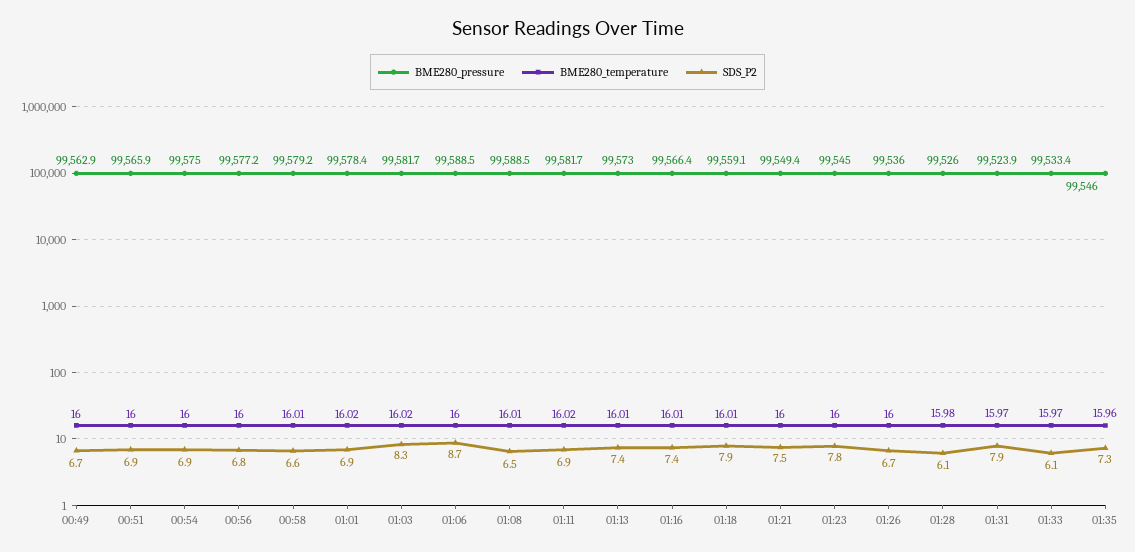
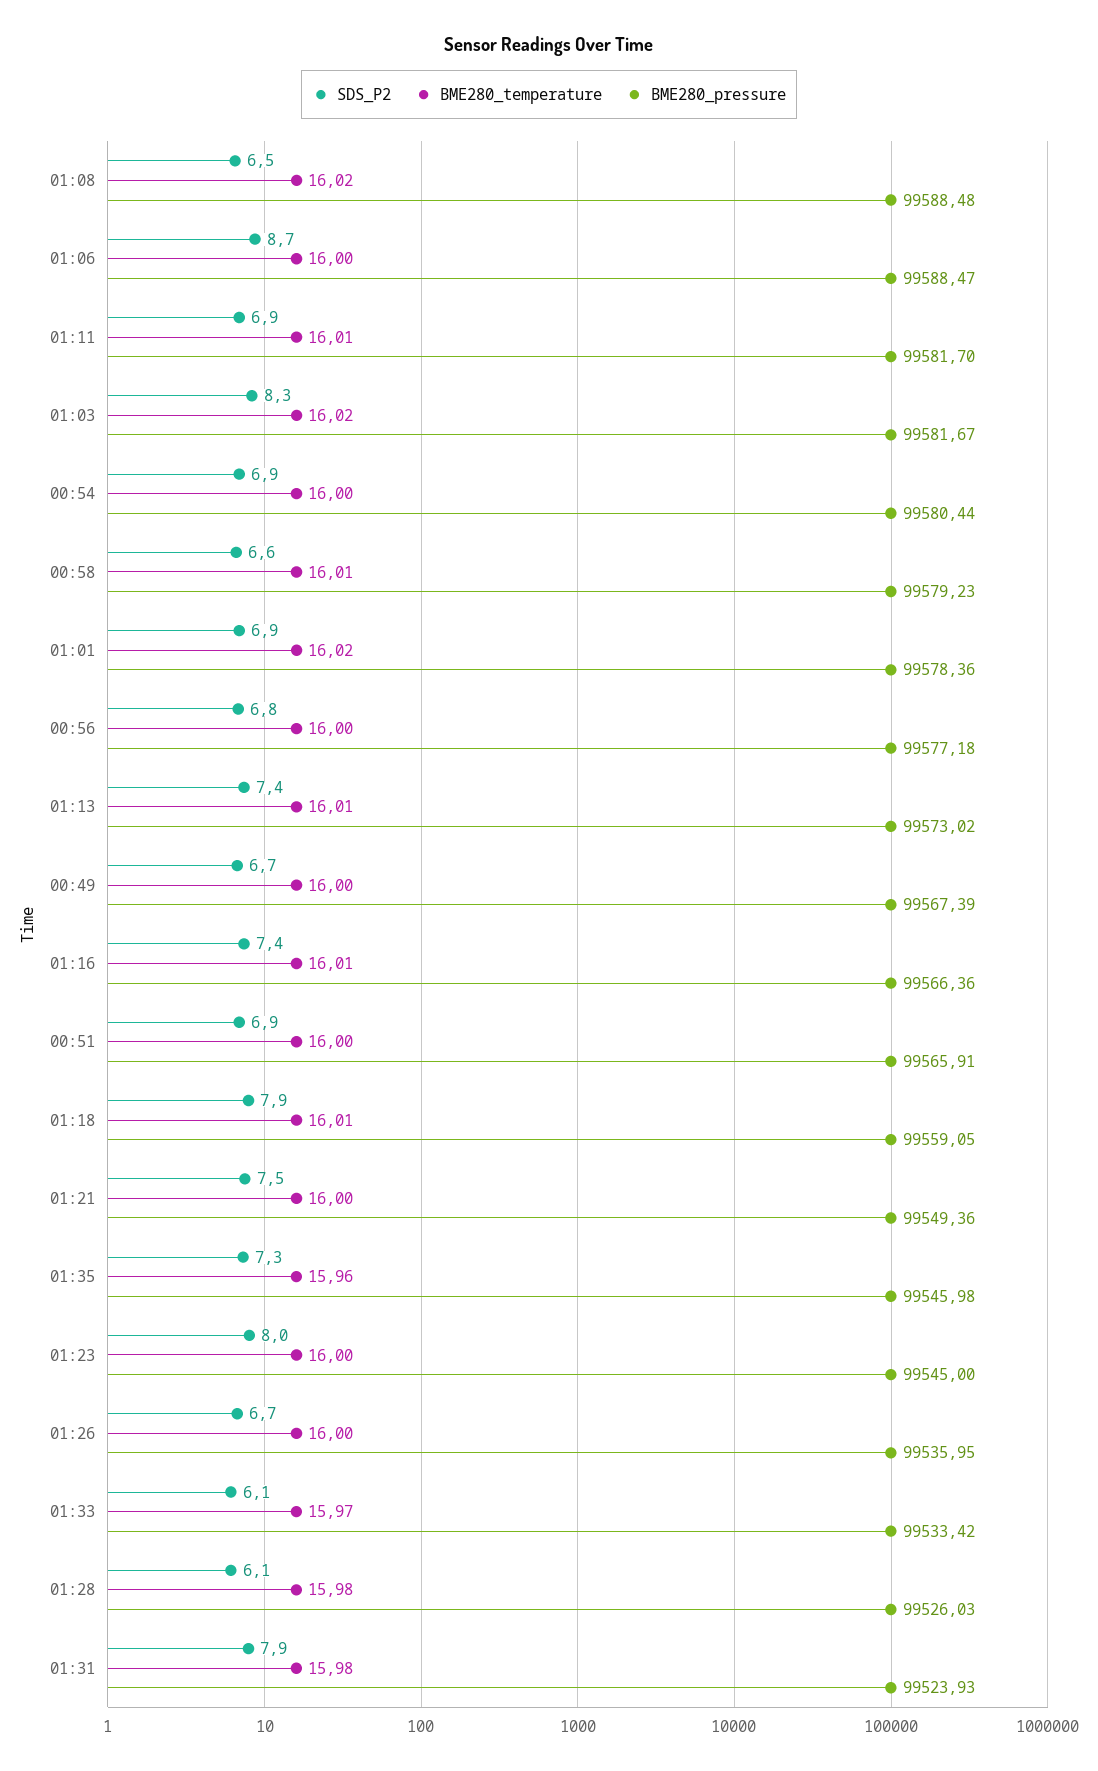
BME280_pressure, 00:49: 99562.9 -> 99567.39
BME280_pressure, 00:54: 99575 -> 99580.44
BME280_temperature, 01:08: 16.01 -> 16.02
BME280_temperature, 01:11: 16.02 -> 16.01
SDS_P2, 01:23: 7.8 -> 8
BME280_temperature, 01:31: 15.97 -> 15.98

